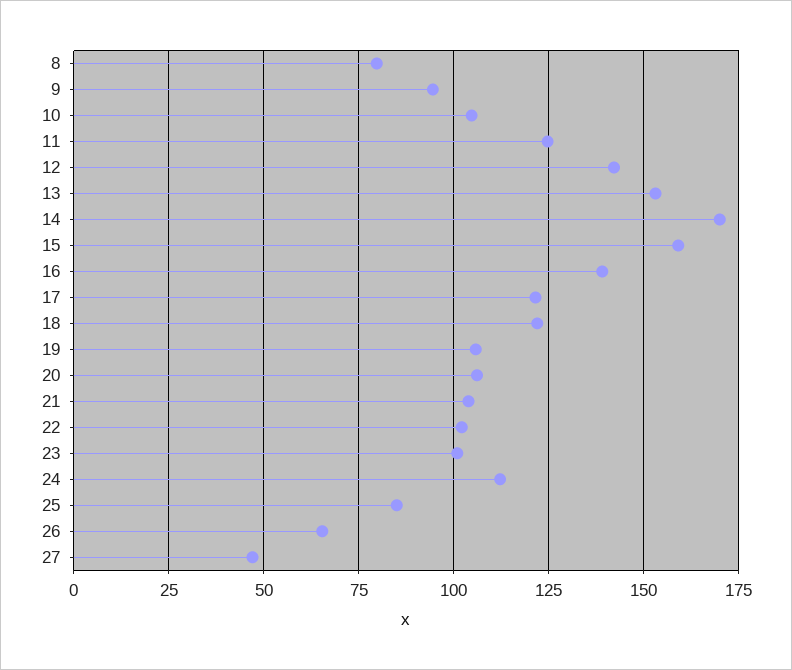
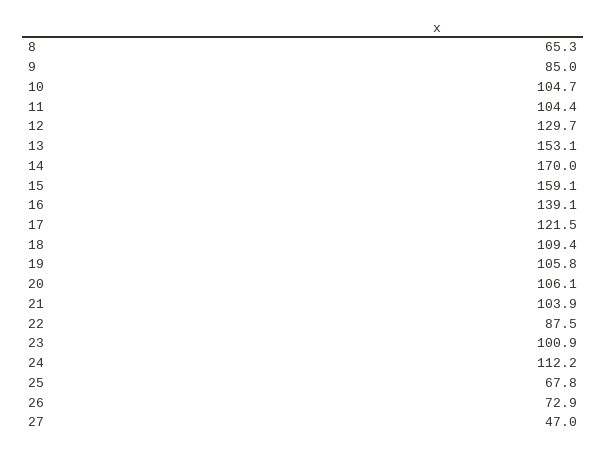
8: 80 -> 65.3
9: 95 -> 85
11: 125 -> 104.4
12: 142.5 -> 129.7
18: 122.5 -> 109.4
22: 102.5 -> 87.5
25: 85 -> 67.8
26: 65 -> 72.9

